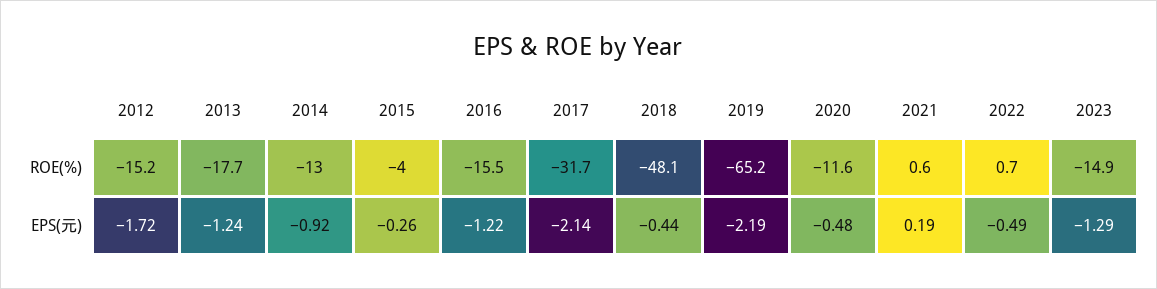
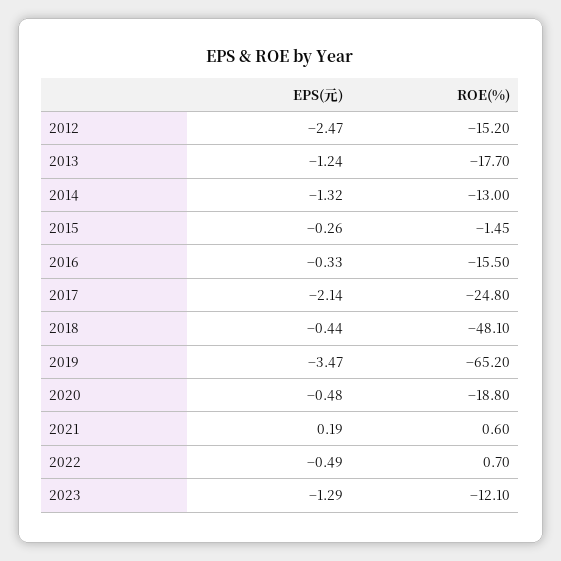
2015, ROE(%): -4 -> -1.45
2017, ROE(%): -31.7 -> -24.8
2020, ROE(%): -11.6 -> -18.8
2023, ROE(%): -14.9 -> -12.1
2012, EPS(元): -1.72 -> -2.47
2014, EPS(元): -0.92 -> -1.32
2016, EPS(元): -1.22 -> -0.33
2019, EPS(元): -2.19 -> -3.47

